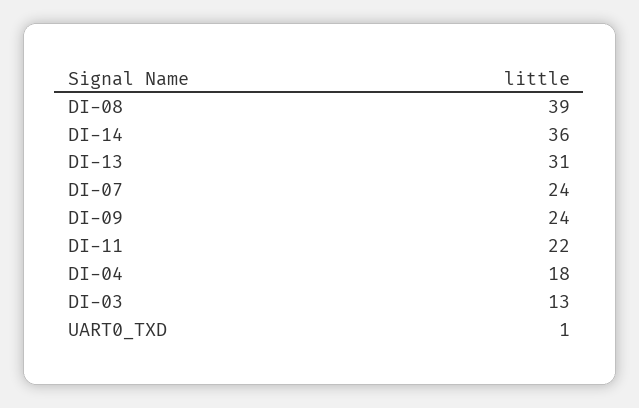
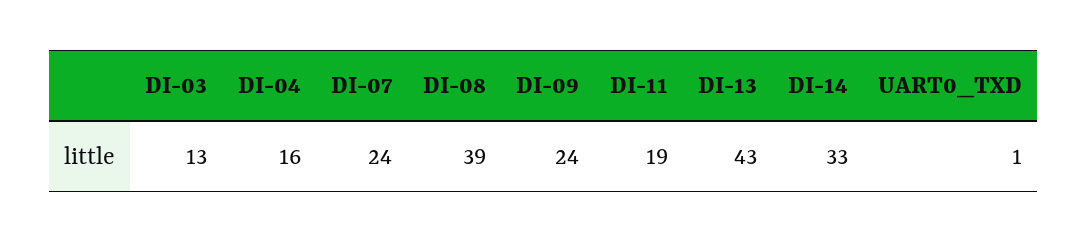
DI-14: 36 -> 33
DI-13: 31 -> 43
DI-11: 22 -> 19
DI-04: 18 -> 16

